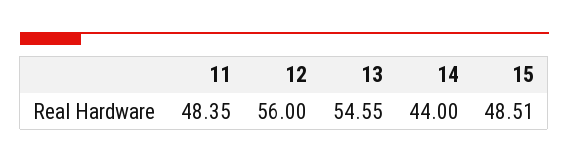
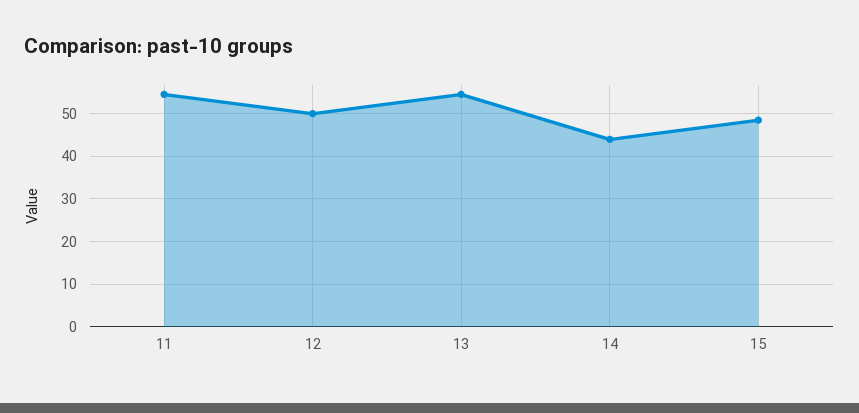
11: 48.35 -> 54
12: 56 -> 50

